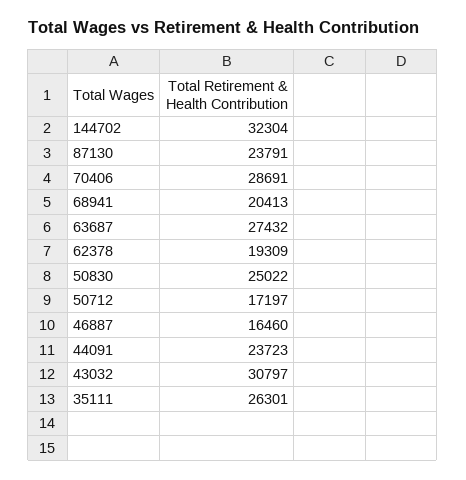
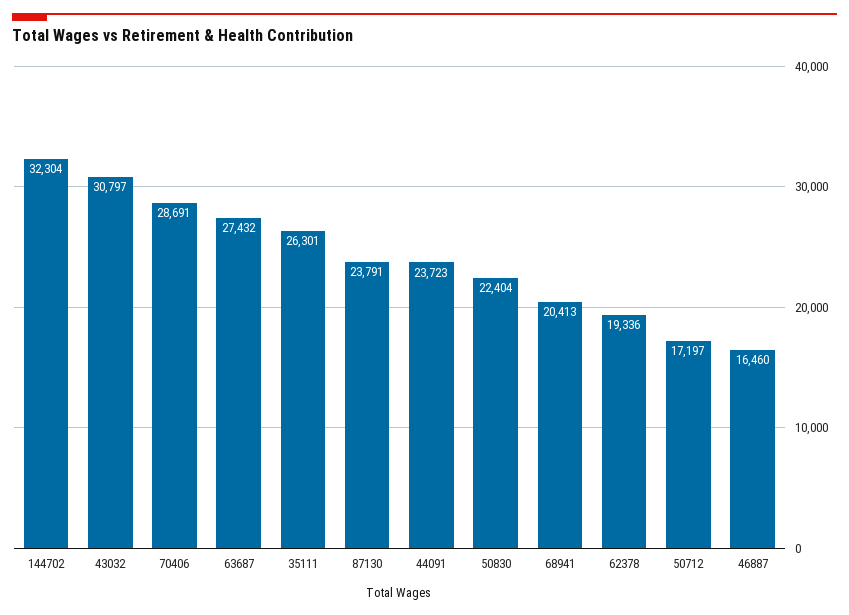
62378: 19309 -> 19336
50830: 25022 -> 22404

